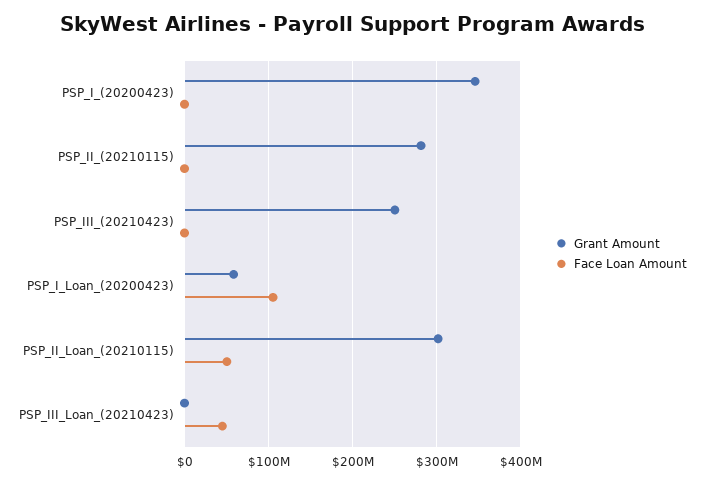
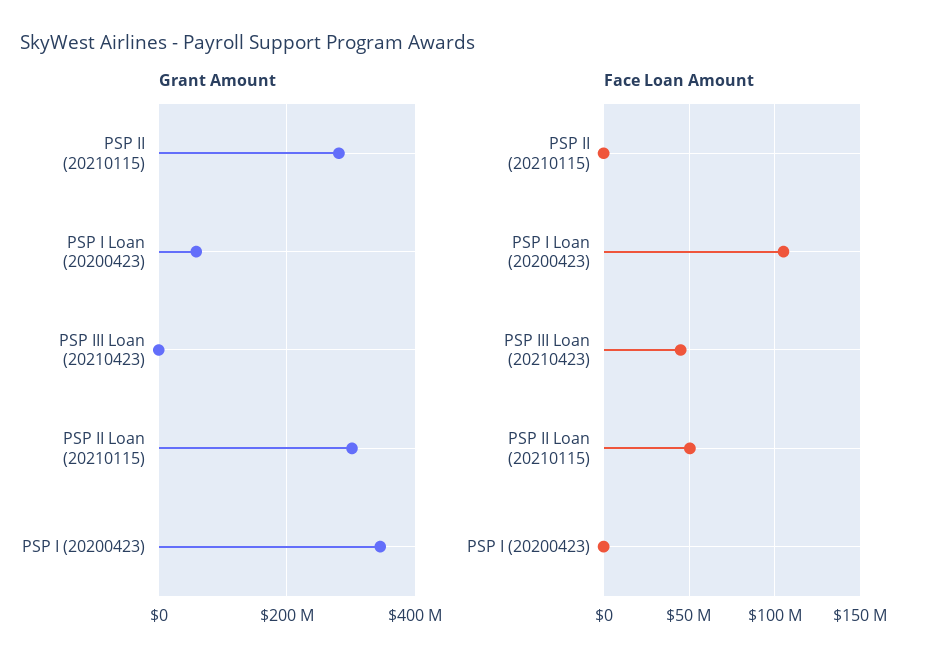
Grant Amount, PSP_III_(20210423): 250000000 -> none
Face Loan Amount, PSP_III_(20210423): 0 -> none

